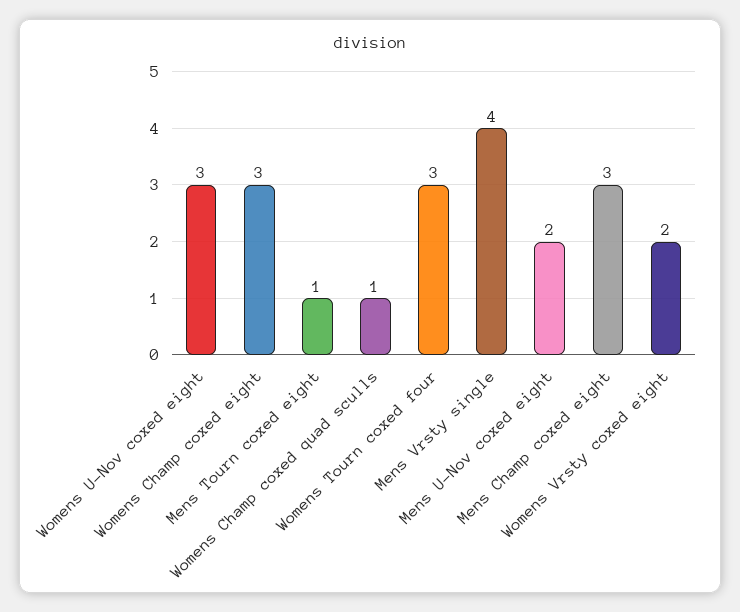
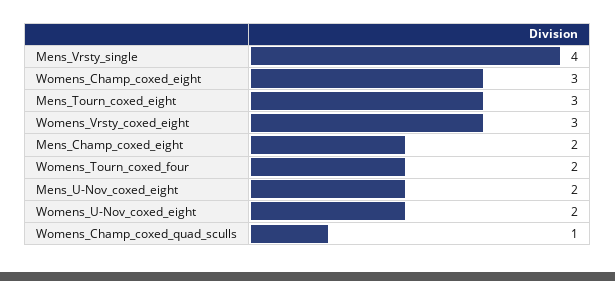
Womens U-Nov coxed eight: 3 -> 2
Mens Tourn coxed eight: 1 -> 3
Womens Tourn coxed four: 3 -> 2
Mens Champ coxed eight: 3 -> 2
Womens Vrsty coxed eight: 2 -> 3

